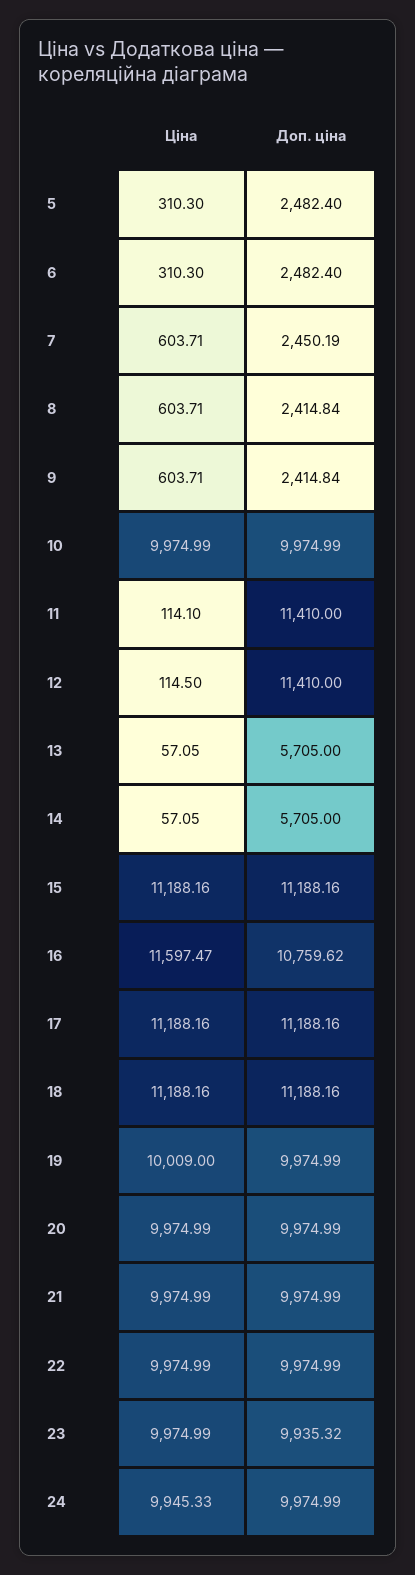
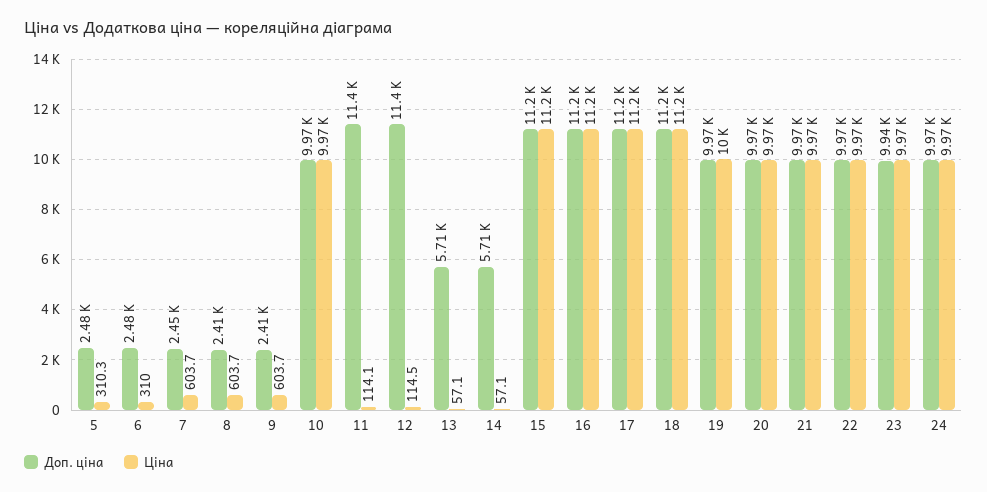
Ціна, 6: 310.3 -> 310
Ціна, 16: 11597.47 -> 11200
Доп. ціна, 16: 10759.62 -> 11200
Ціна, 24: 9945.33 -> 9970

